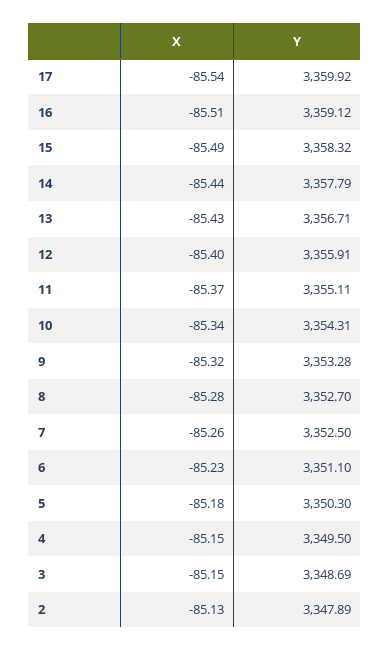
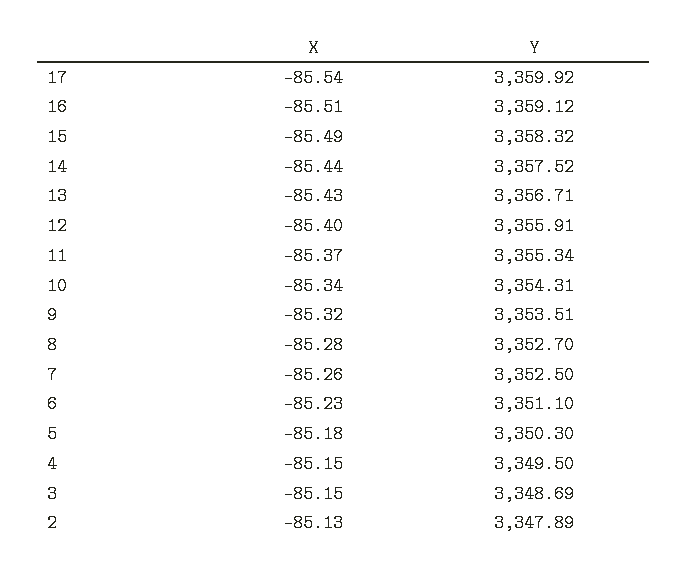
Y, 14: 3357.79 -> 3357.52
Y, 11: 3355.11 -> 3355.34
Y, 9: 3353.28 -> 3353.51

